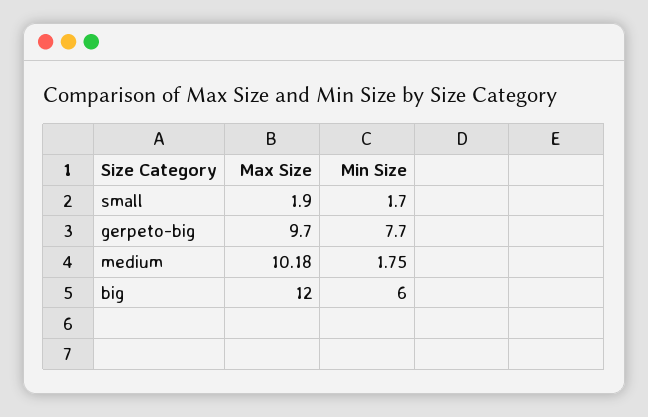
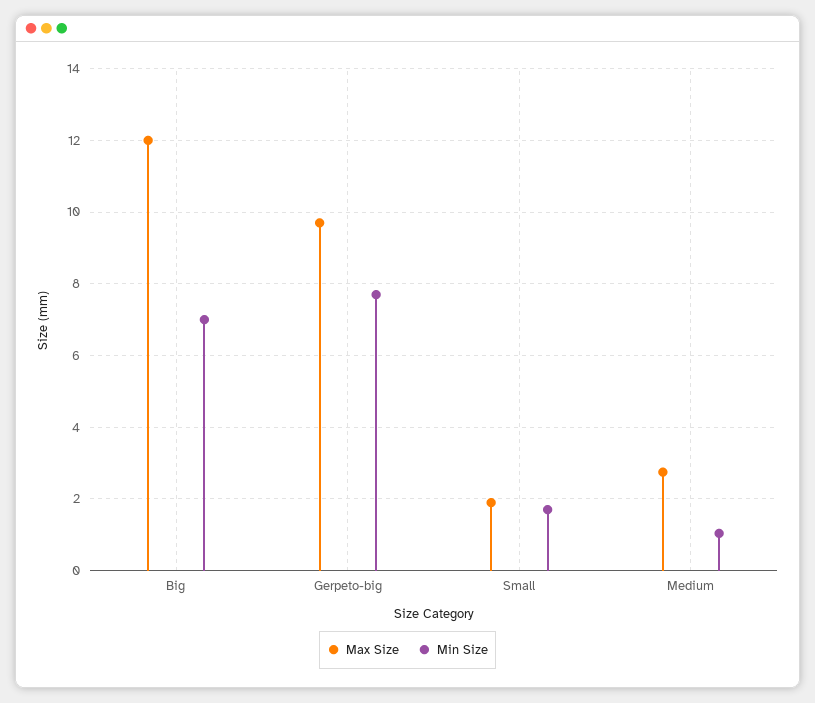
Max Size, medium: 10.18 -> 2.8
Min Size, medium: 1.75 -> 1
Min Size, big: 6 -> 7

